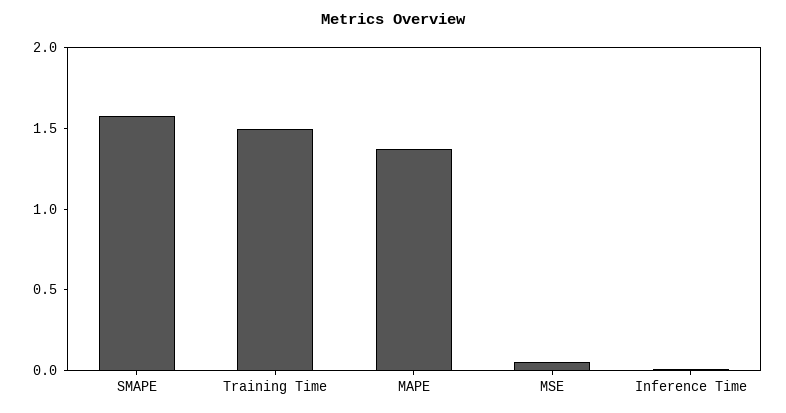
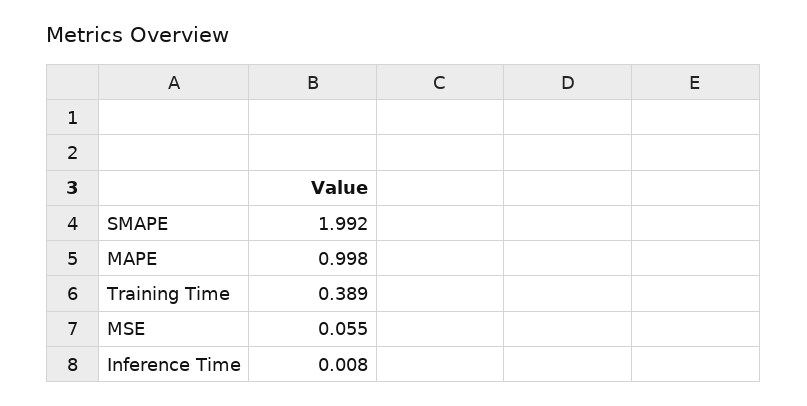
SMAPE: 1.6 -> 1.992
Training Time: 1.5 -> 0.389
MAPE: 1.4 -> 0.998

